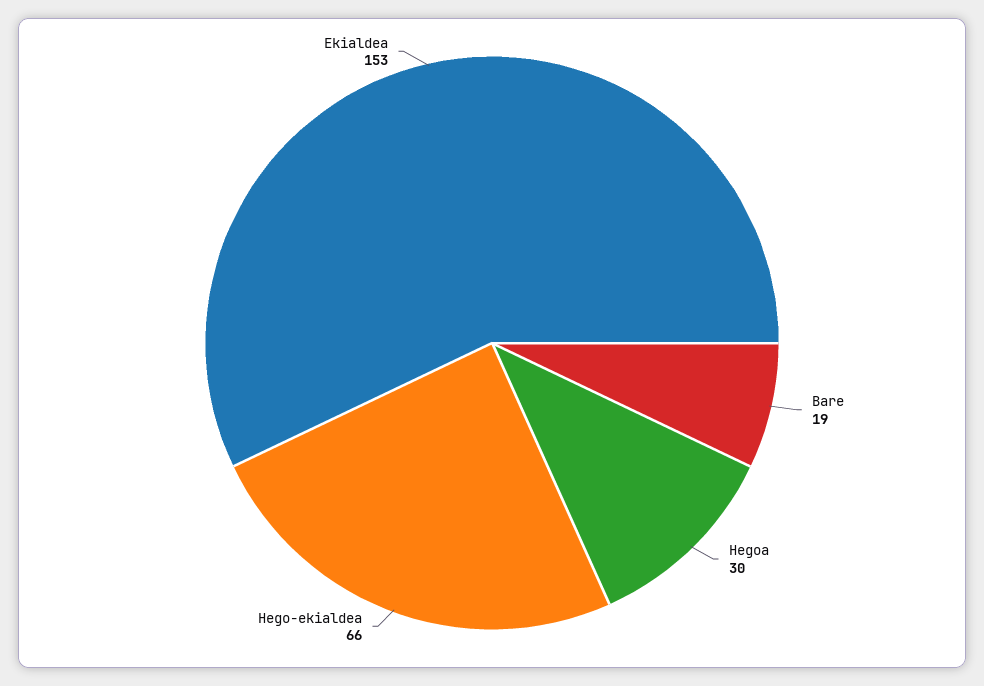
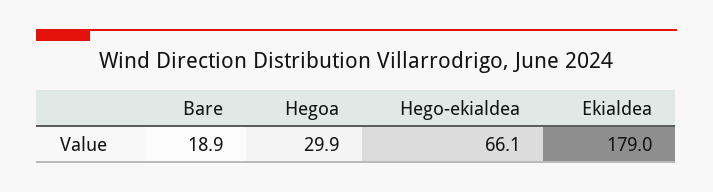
Ekialdea: 153 -> 179

